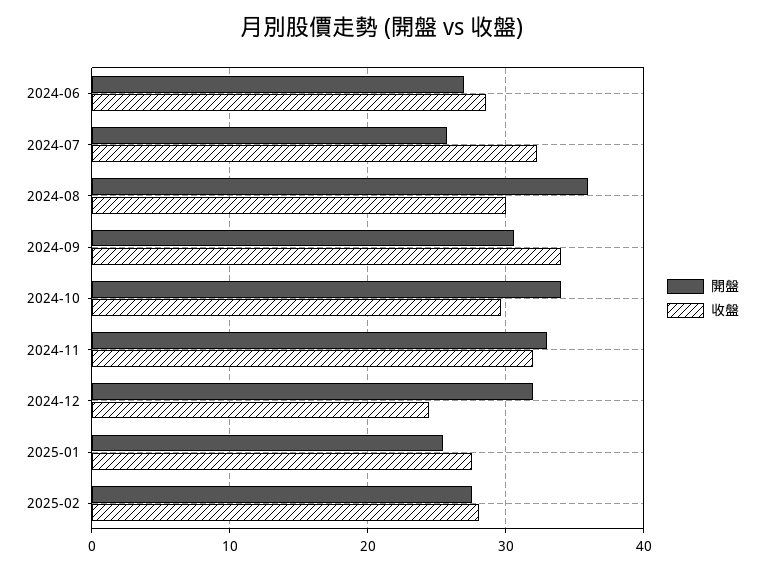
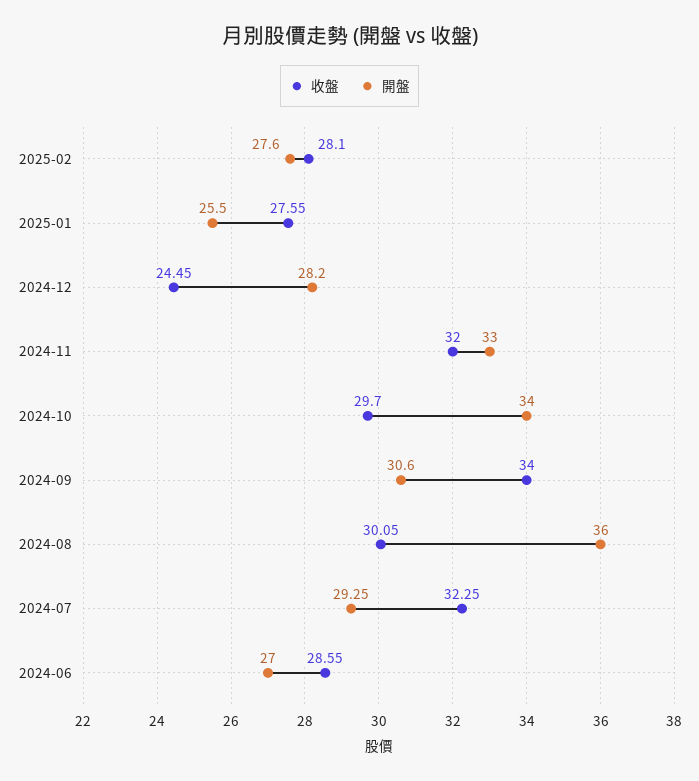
開盤, 2024-07: 26 -> 29.25
開盤, 2024-12: 32 -> 28.2

